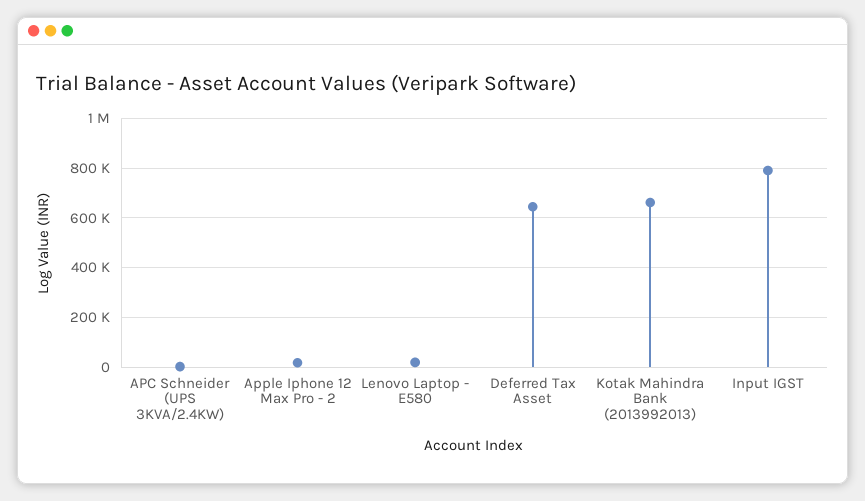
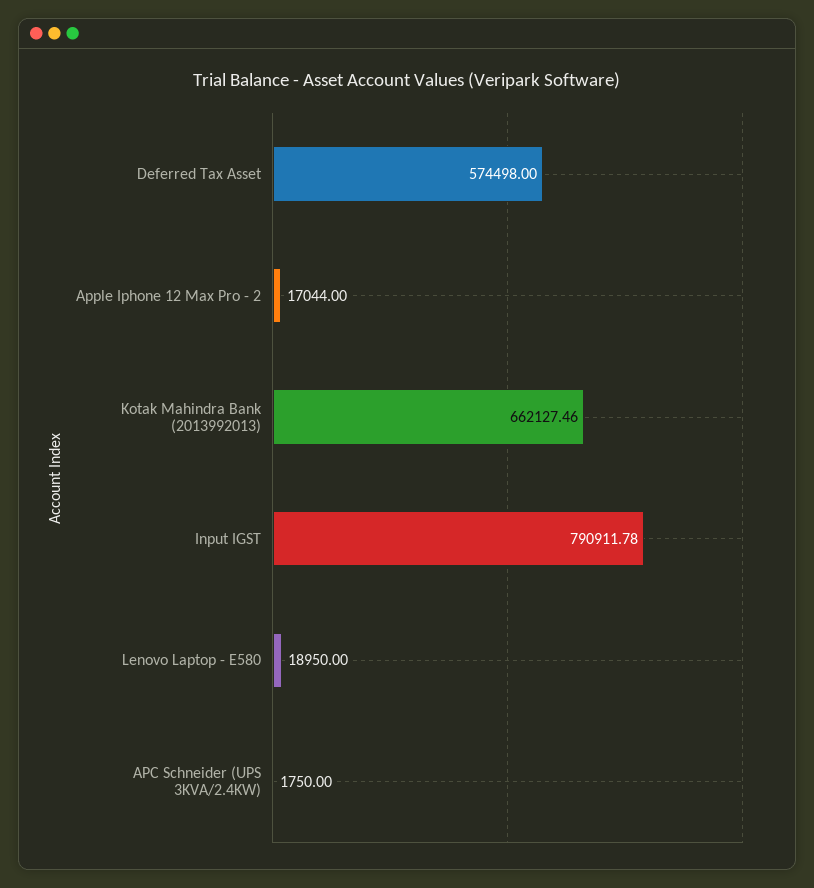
Deferred Tax Asset: 650000 -> 574498

